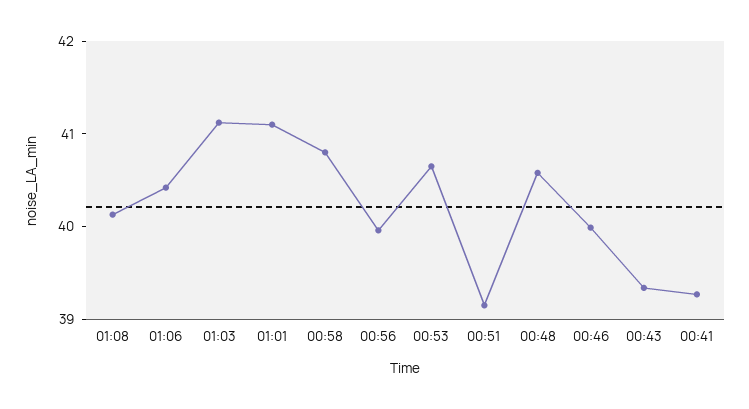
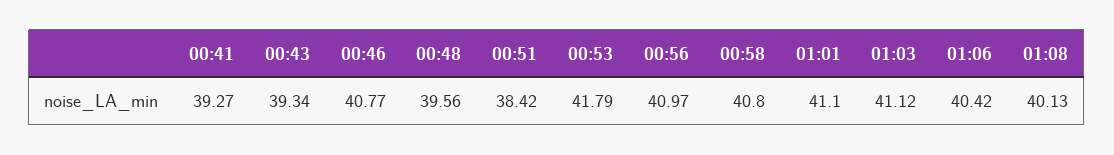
00:56: 40 -> 40.97
00:53: 40.6 -> 41.79
00:51: 39.2 -> 38.42
00:48: 40.6 -> 39.56
00:46: 40 -> 40.77

